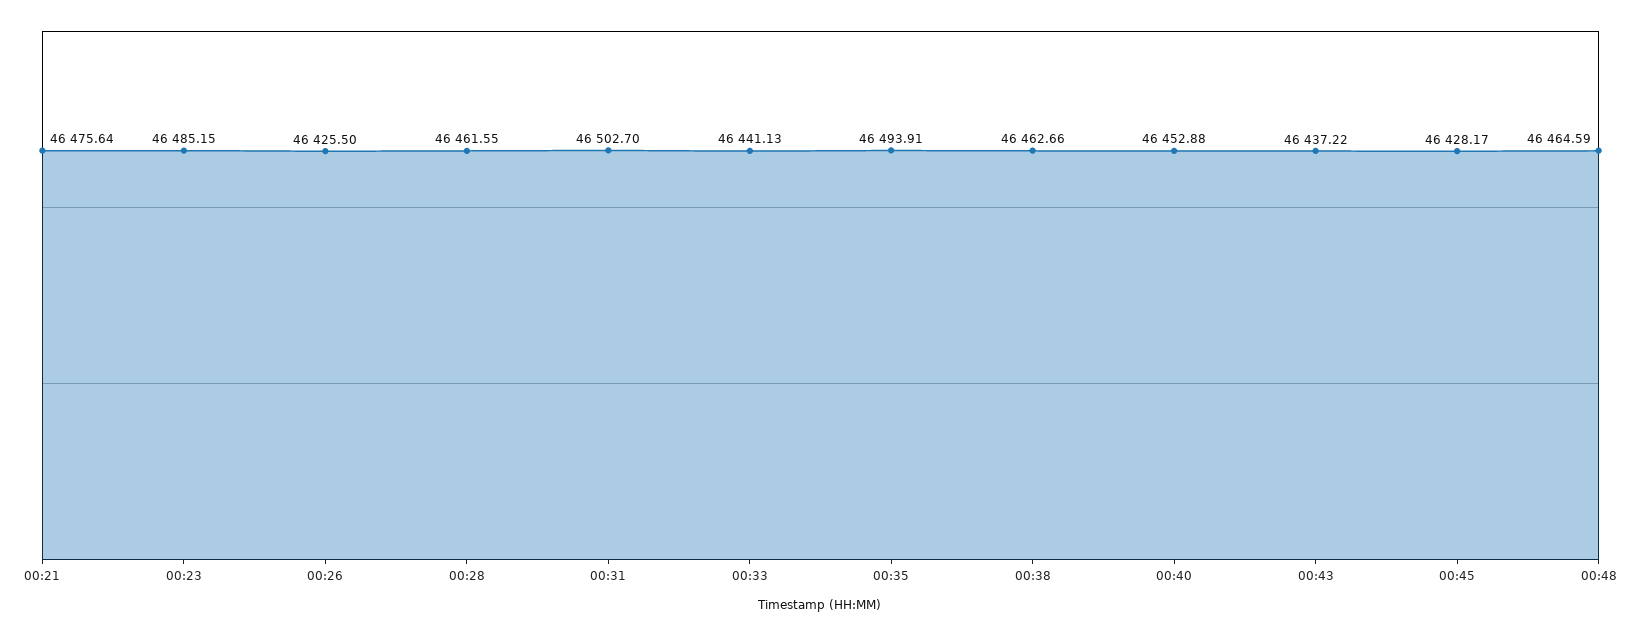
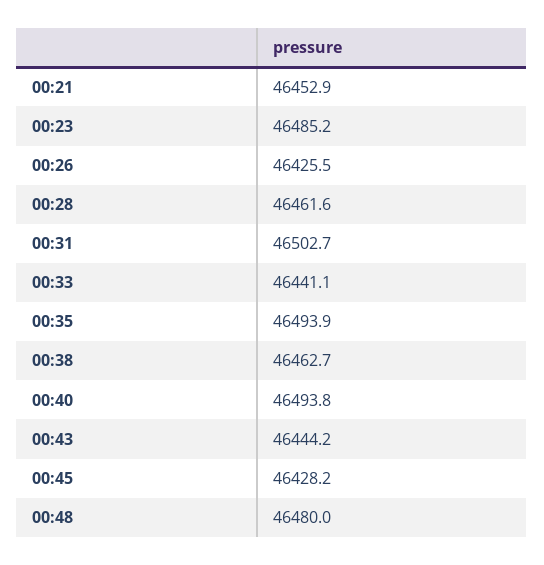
00:21: 46475.64 -> 46452.9
00:40: 46452.88 -> 46493.8
00:43: 46437.22 -> 46444.2
00:48: 46464.59 -> 46480

